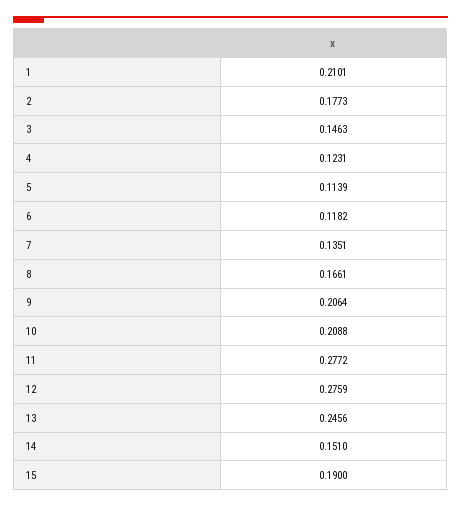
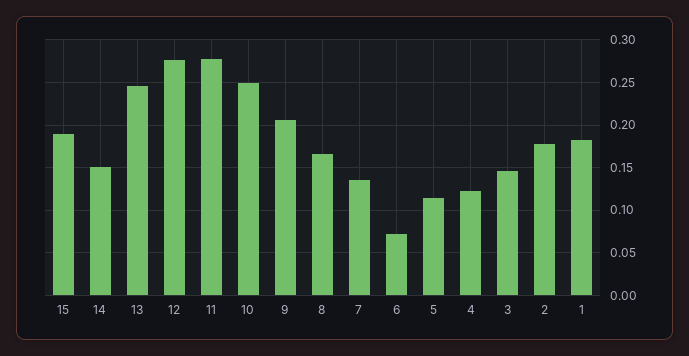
1: 0.2101 -> 0.18
6: 0.1182 -> 0.07
10: 0.2088 -> 0.25

